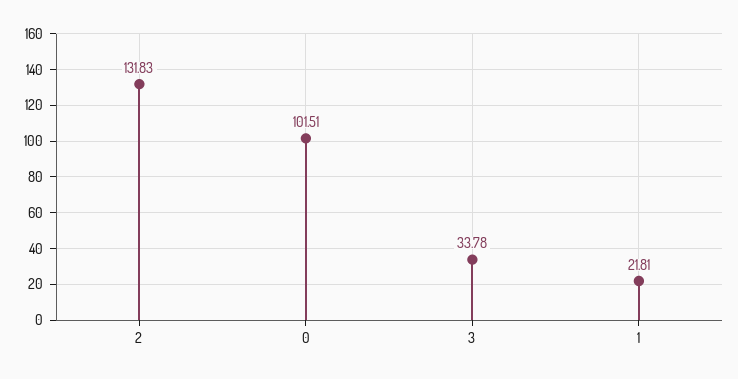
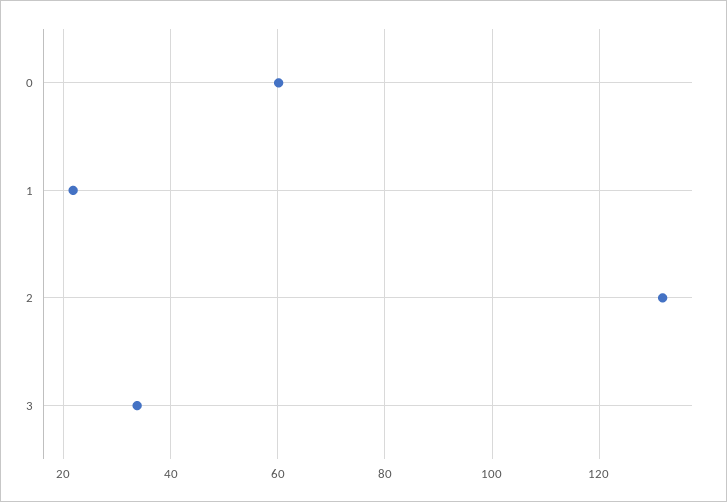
0: 101.51 -> 60

